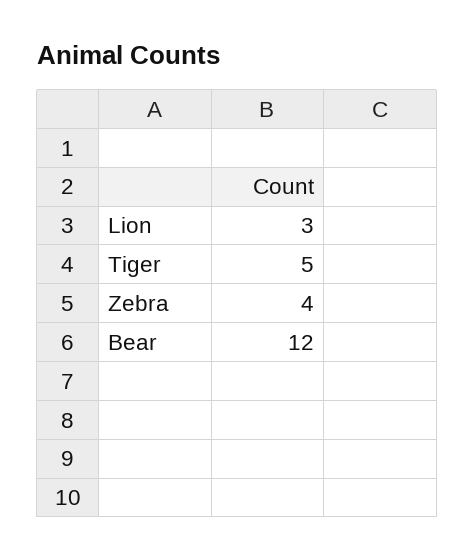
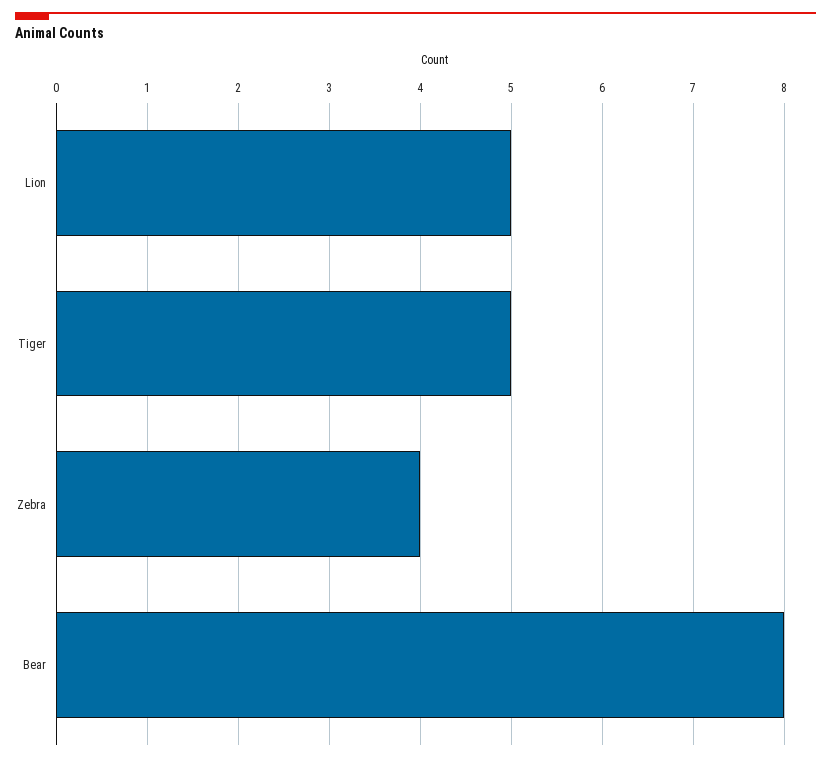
Lion: 3 -> 5
Bear: 12 -> 8

